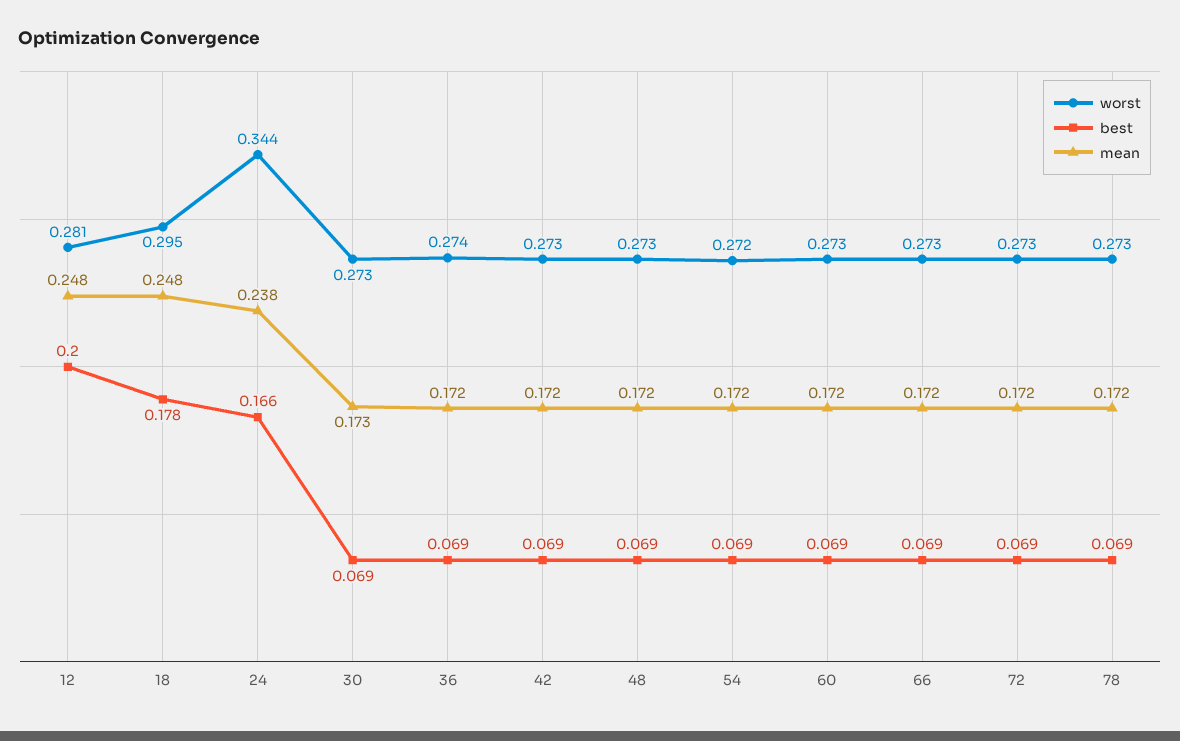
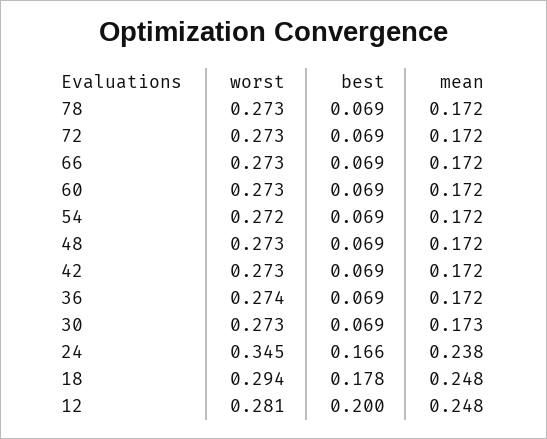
worst, 18: 0.295 -> 0.294
worst, 24: 0.344 -> 0.345

